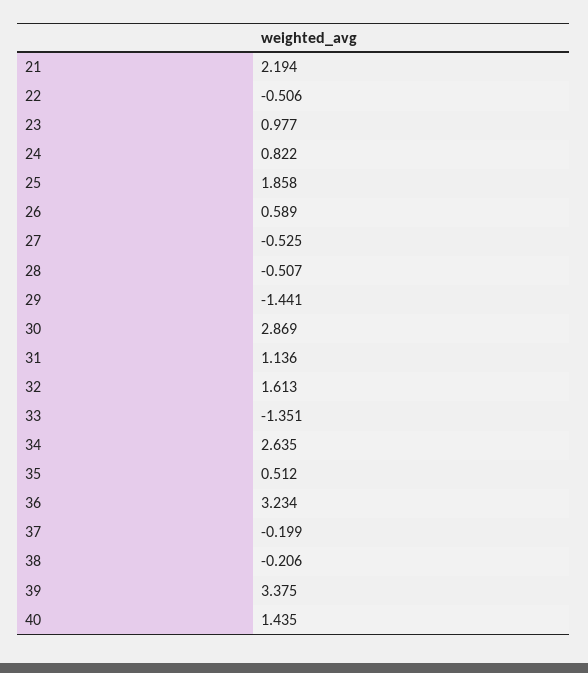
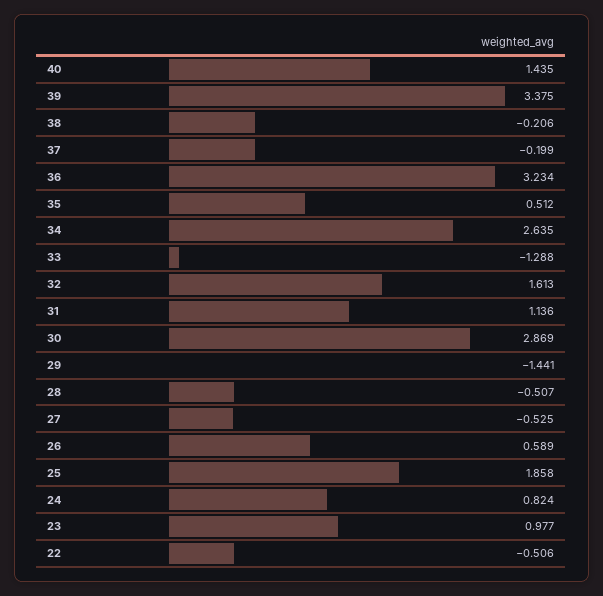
21: 2.194 -> none
24: 0.822 -> 0.824
33: -1.351 -> -1.288

